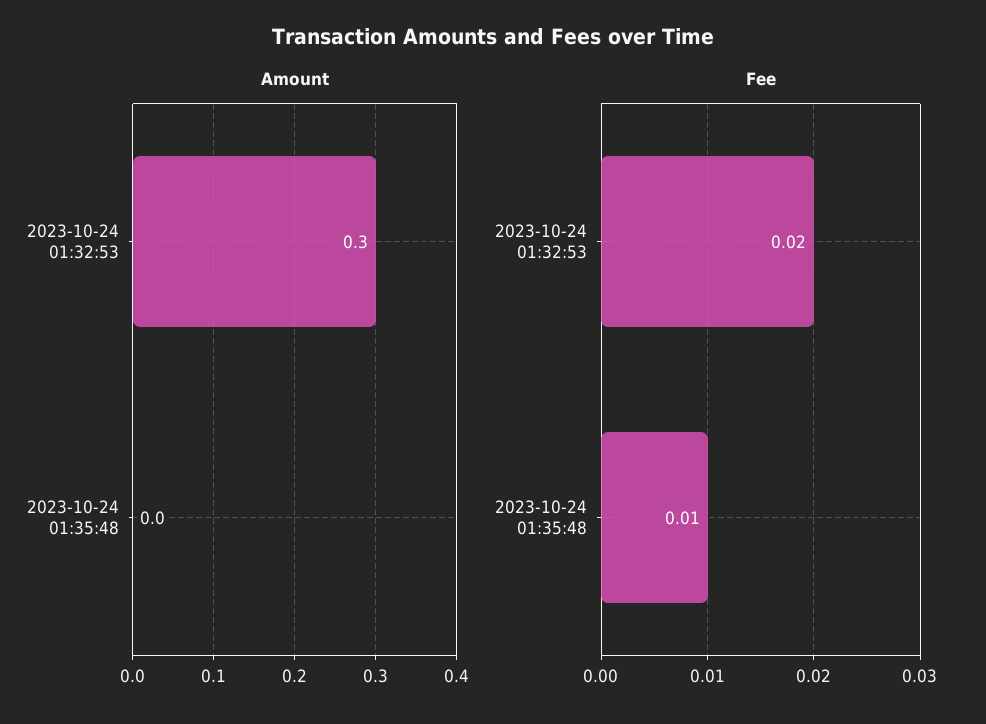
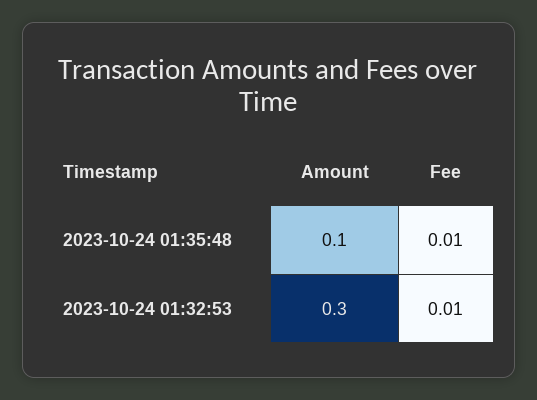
Amount, 2023-10-24 01:35:48: 0 -> 0.1
Fee, 2023-10-24 01:32:53: 0.02 -> 0.01

